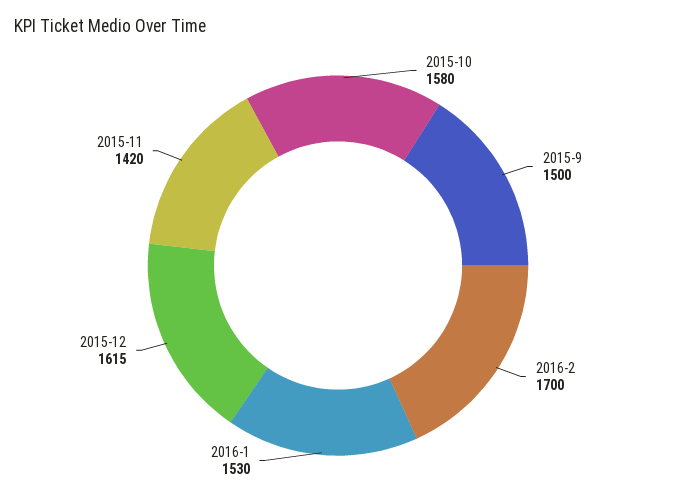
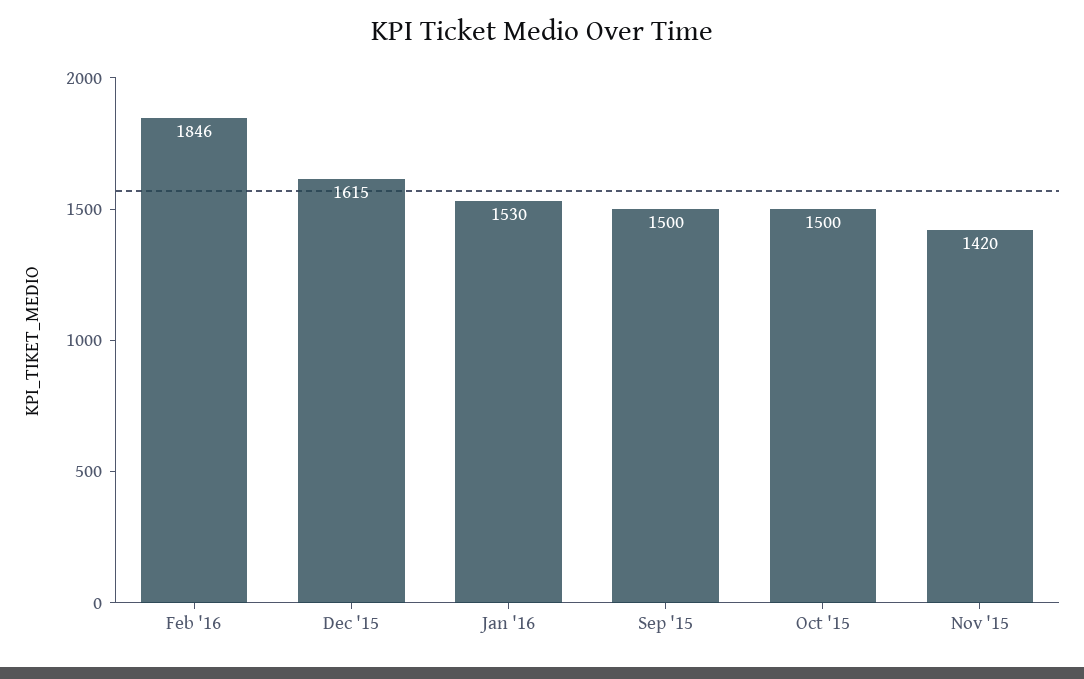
2015-10: 1580 -> 1500
2016-2: 1700 -> 1846

